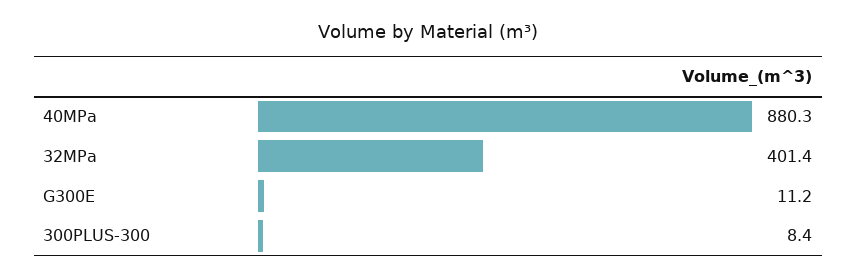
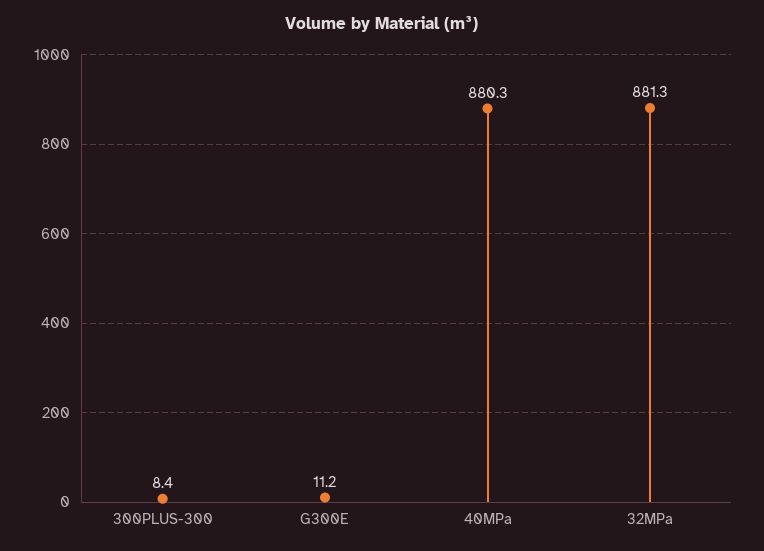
32MPa: 401.4 -> 881.3

